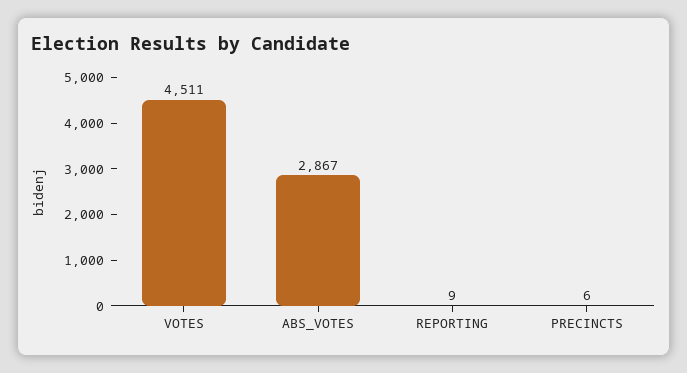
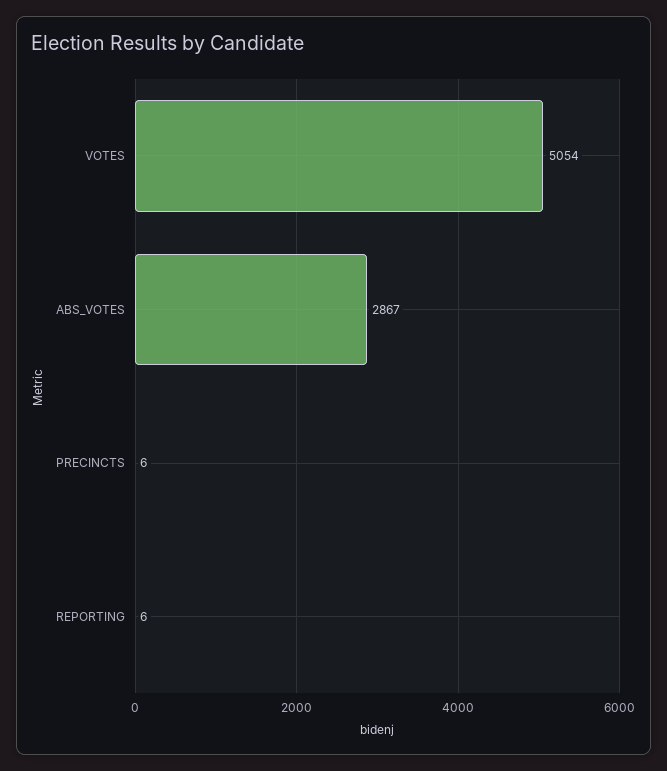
VOTES: 4511 -> 5054
REPORTING: 9 -> 6

